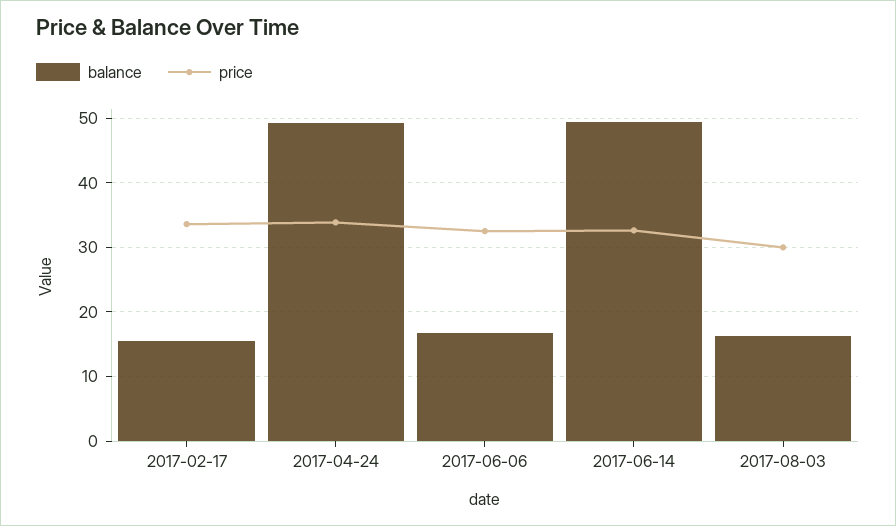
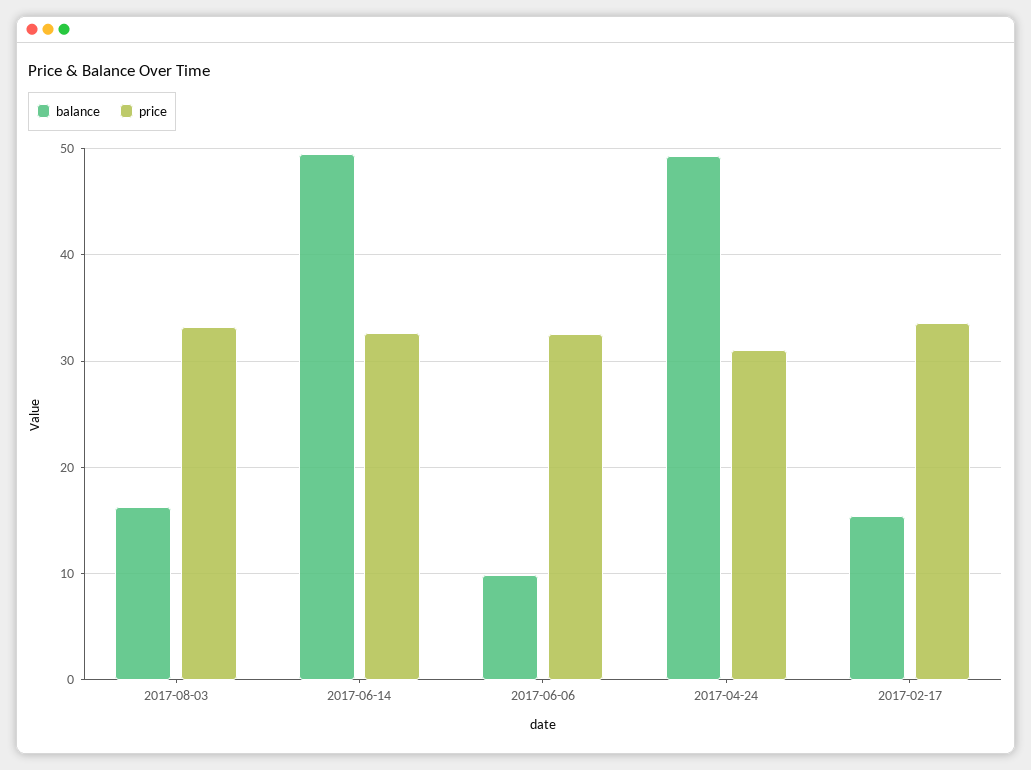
price, 2017-04-24: 34 -> 31
balance, 2017-06-06: 17 -> 10
price, 2017-08-03: 30 -> 33

